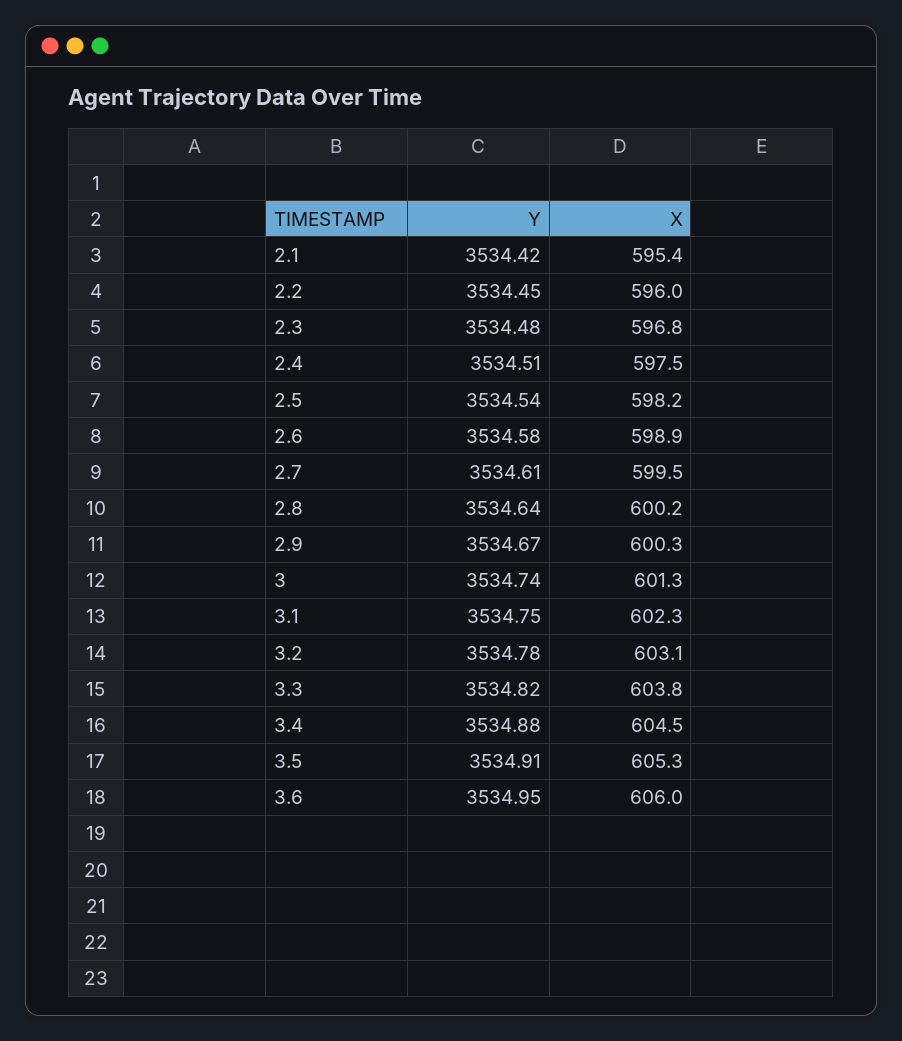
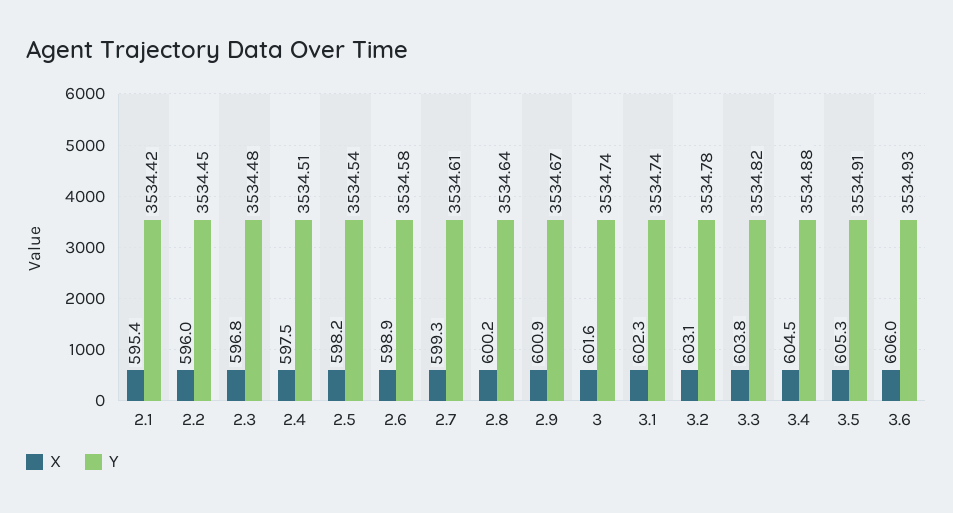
X, 2.7: 599.5 -> 599.3
X, 2.9: 600.3 -> 600.9
X, 3: 601.3 -> 601.6
Y, 3.1: 3534.75 -> 3534.74
Y, 3.6: 3534.95 -> 3534.93

